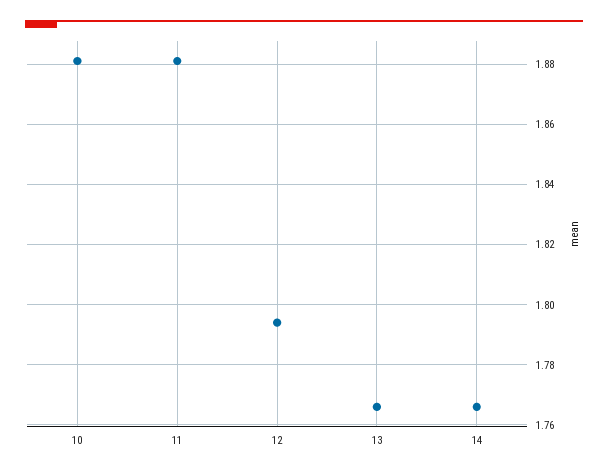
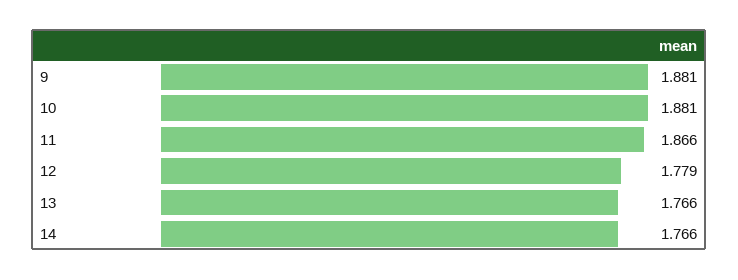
11: 1.88 -> 1.866
12: 1.795 -> 1.779
9: none -> 1.881

